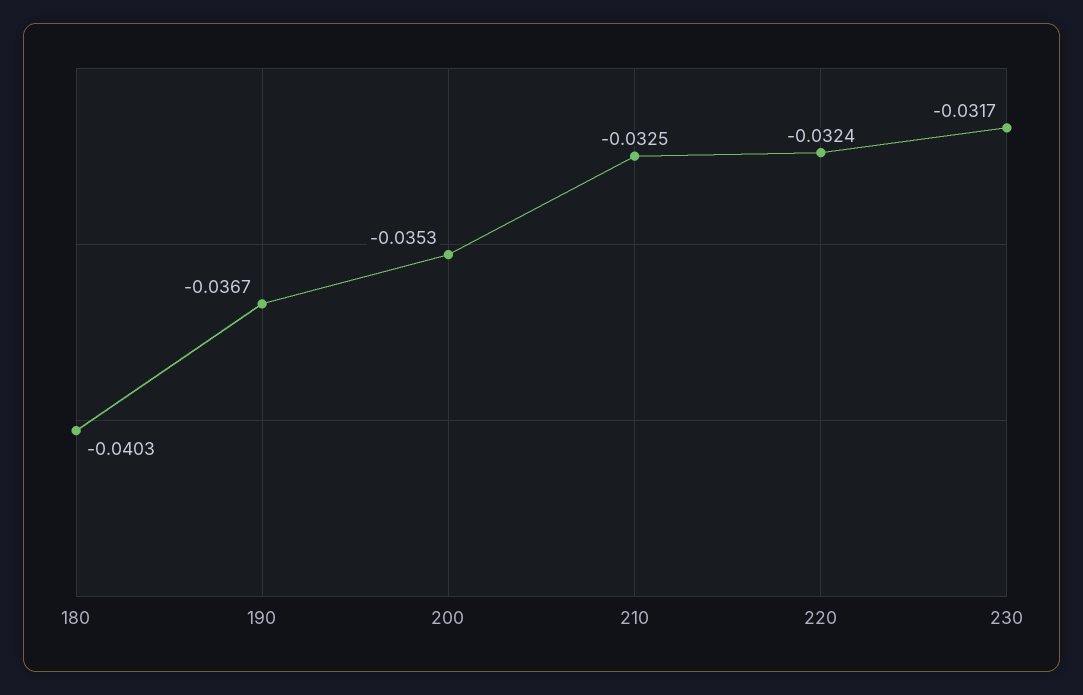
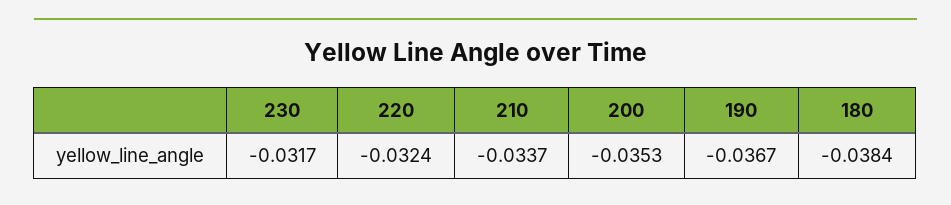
180: -0.0403 -> -0.0384
210: -0.0325 -> -0.0337

